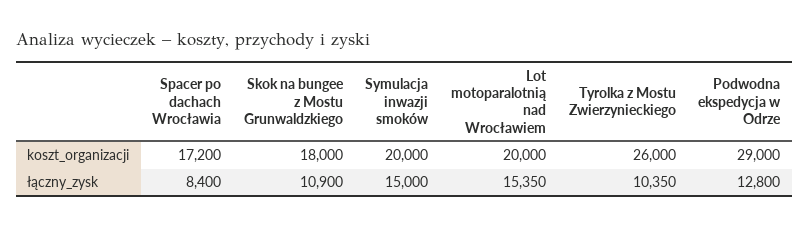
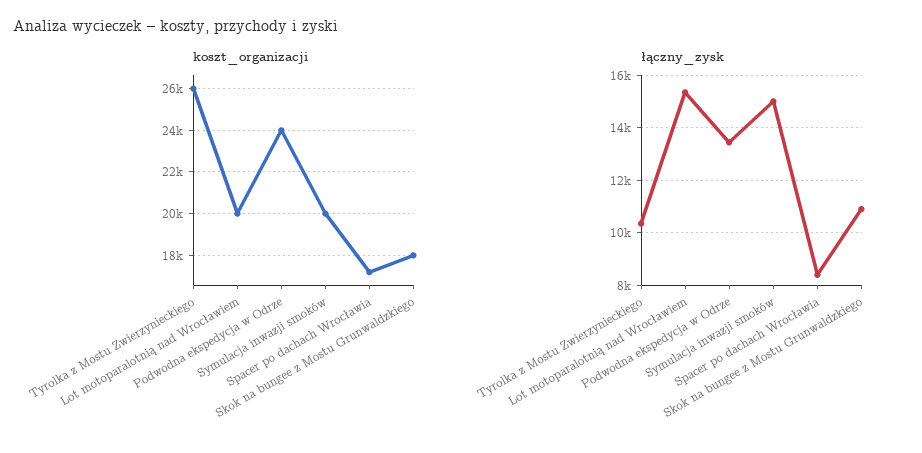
koszt_organizacji, Podwodna ekspedycja w Odrze: 29000 -> 24000
łączny_zysk, Podwodna ekspedycja w Odrze: 12800 -> 13500

